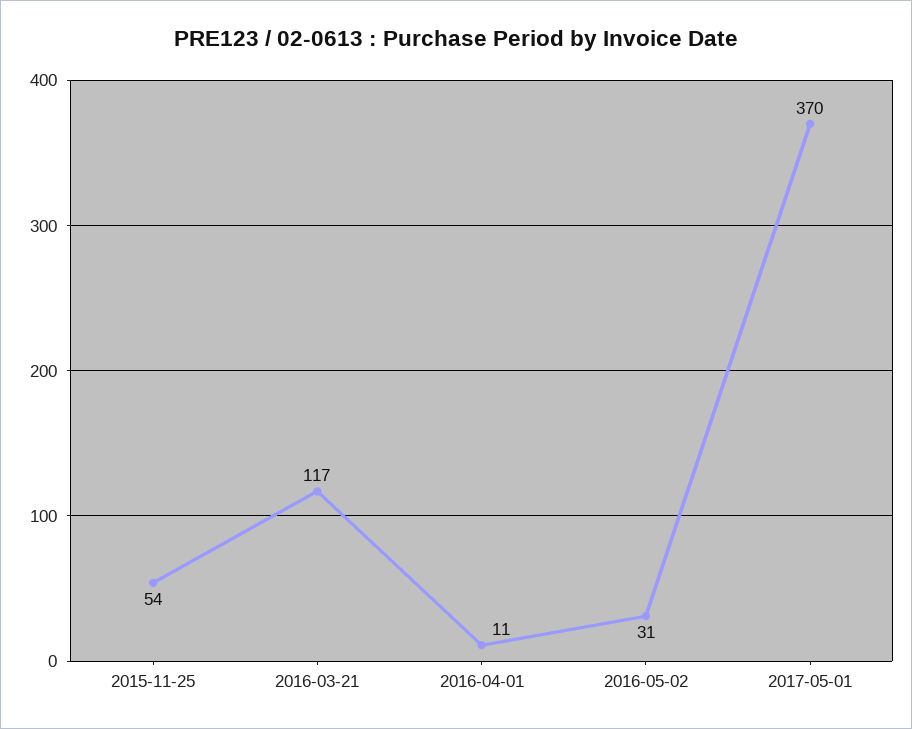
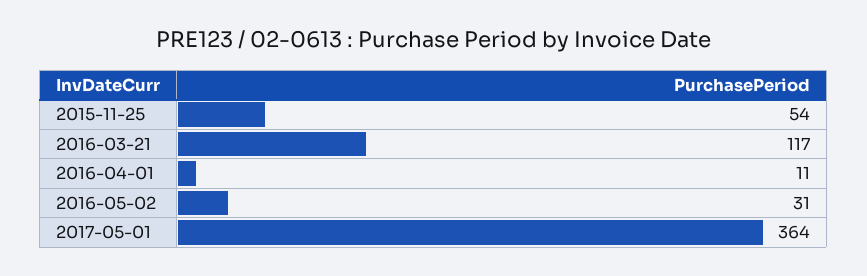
2017-05-01: 370 -> 364

